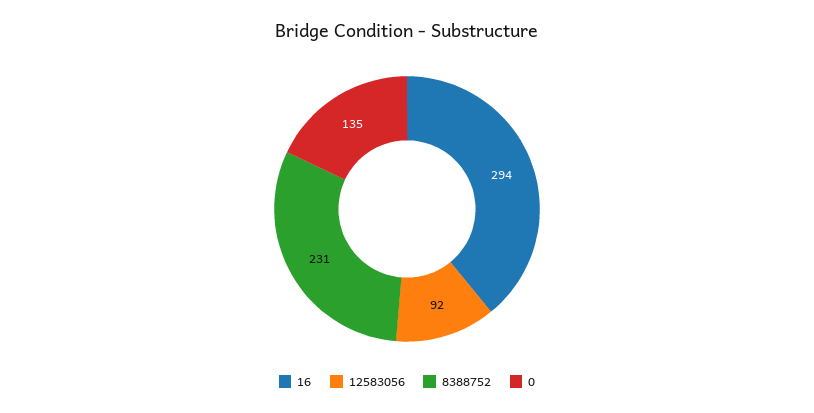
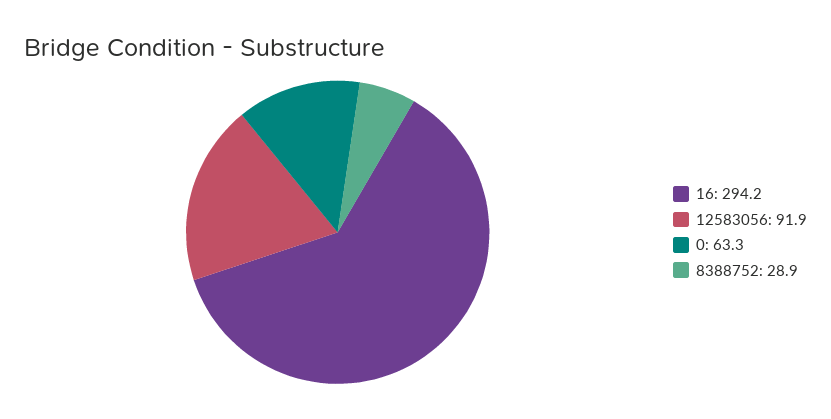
8388752: 231 -> 28.9
0: 135 -> 63.3

